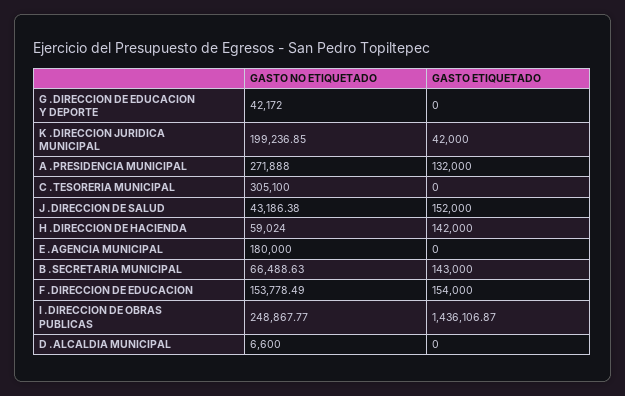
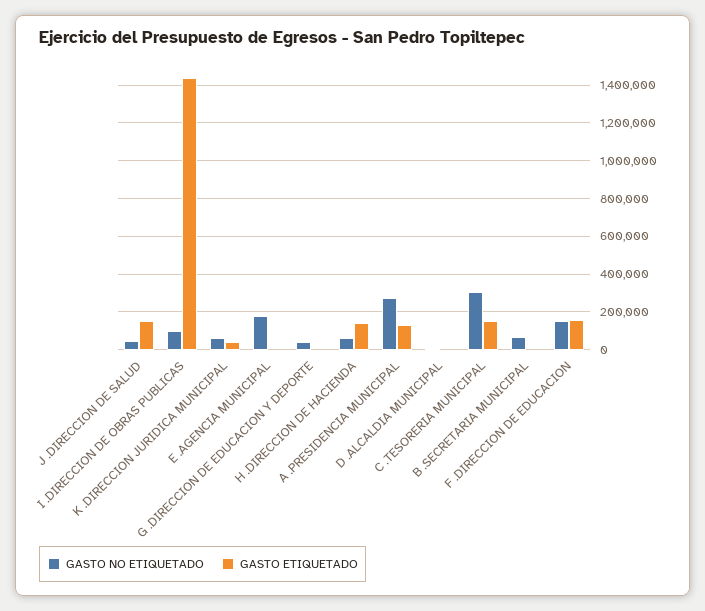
GASTO NO ETIQUETADO, K .DIRECCION JURIDICA MUNICIPAL: 199236.85 -> 50000
GASTO ETIQUETADO, C .TESORERIA MUNICIPAL: 0 -> 150000
GASTO ETIQUETADO, B .SECRETARIA MUNICIPAL: 143000 -> 0
GASTO NO ETIQUETADO, I .DIRECCION DE OBRAS PUBLICAS: 248867.77 -> 100000

